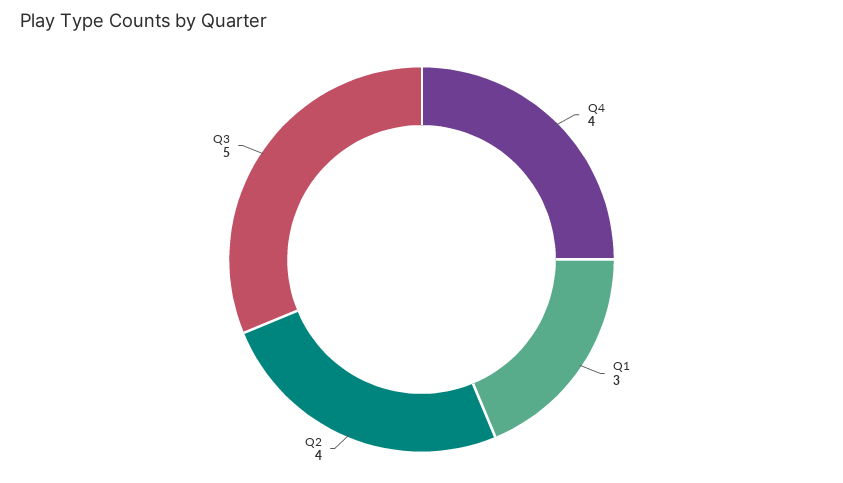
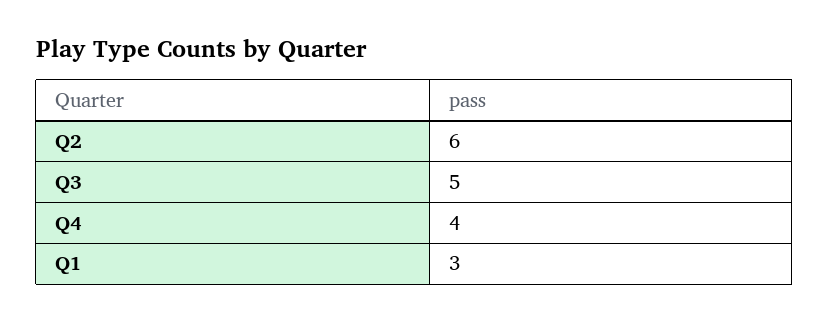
Q2: 4 -> 6

